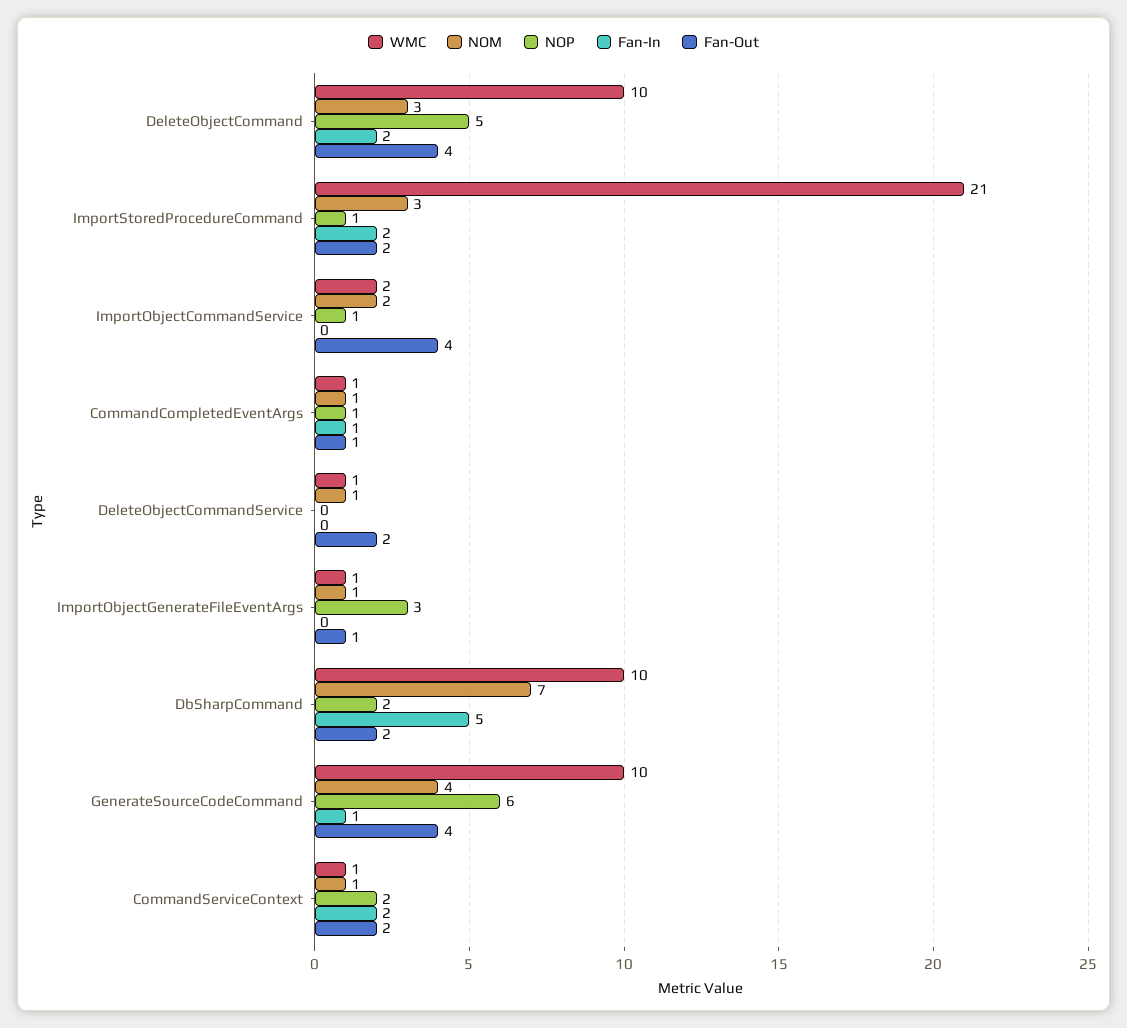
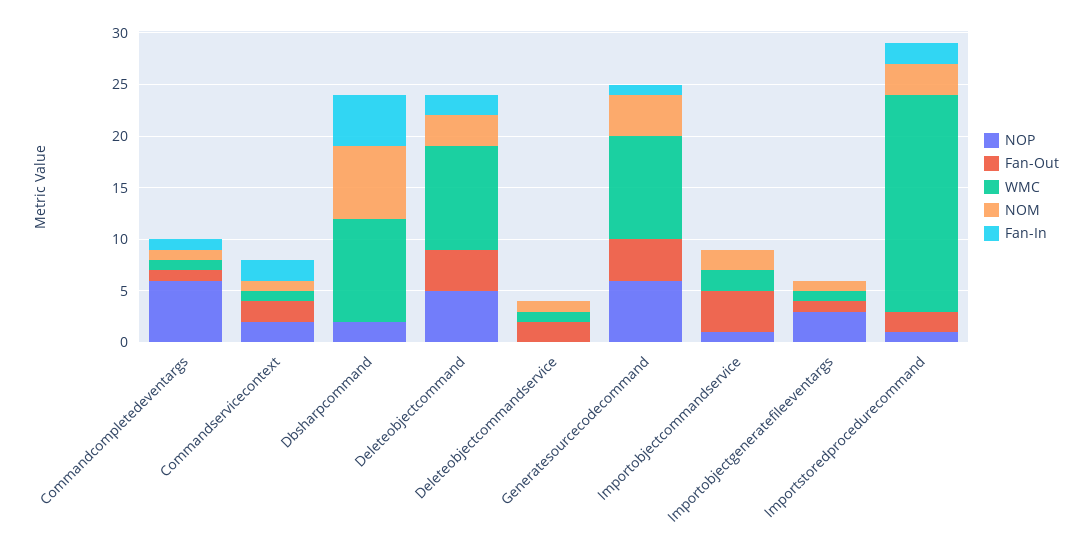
NOP, CommandCompletedEventArgs: 1 -> 6
Fan-Out, DbSharpCommand: 2 -> 0

